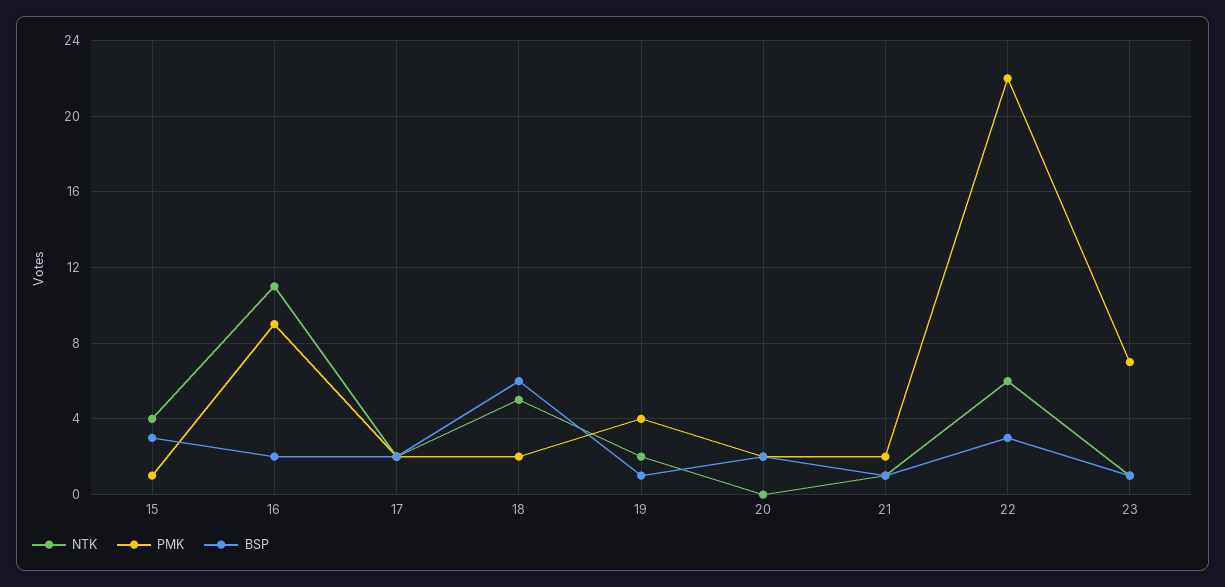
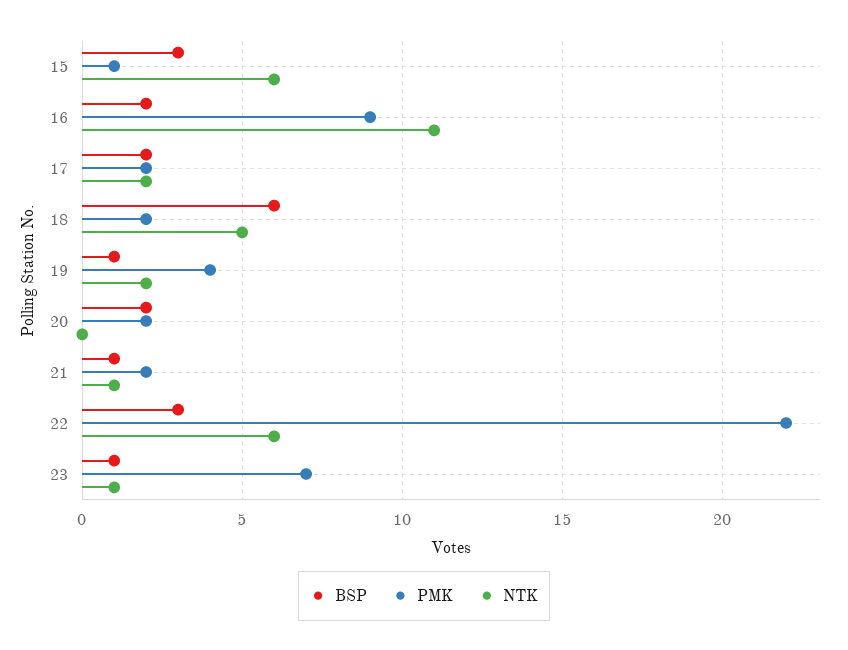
NTK, 15: 4 -> 6

